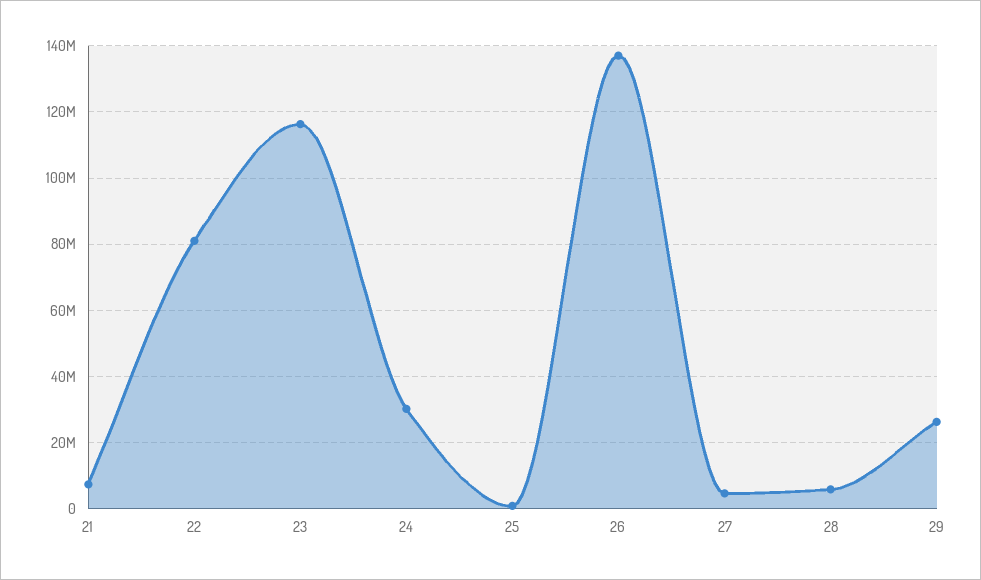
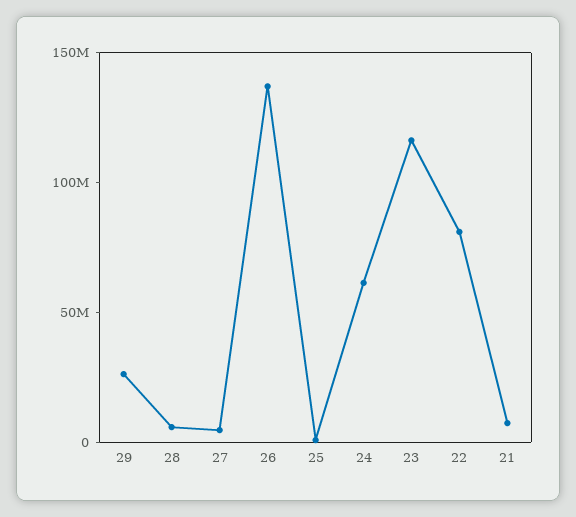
24: 30000000 -> 60000000

